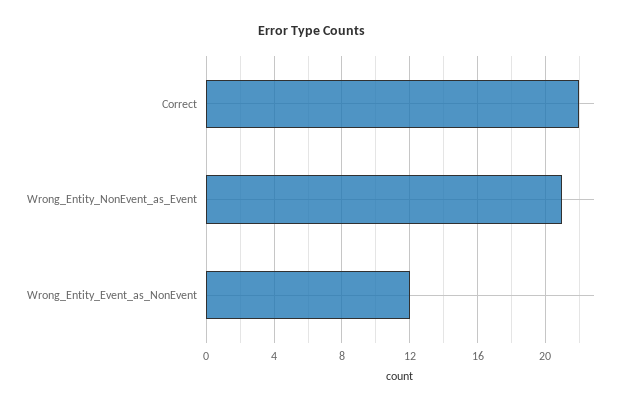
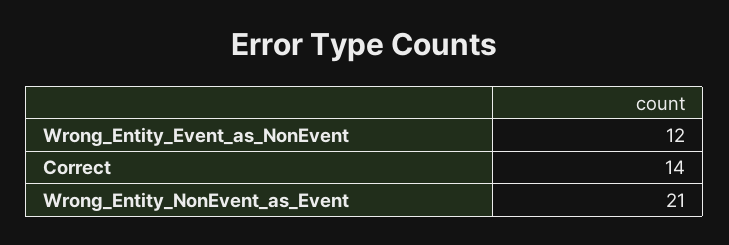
Correct: 22 -> 14

